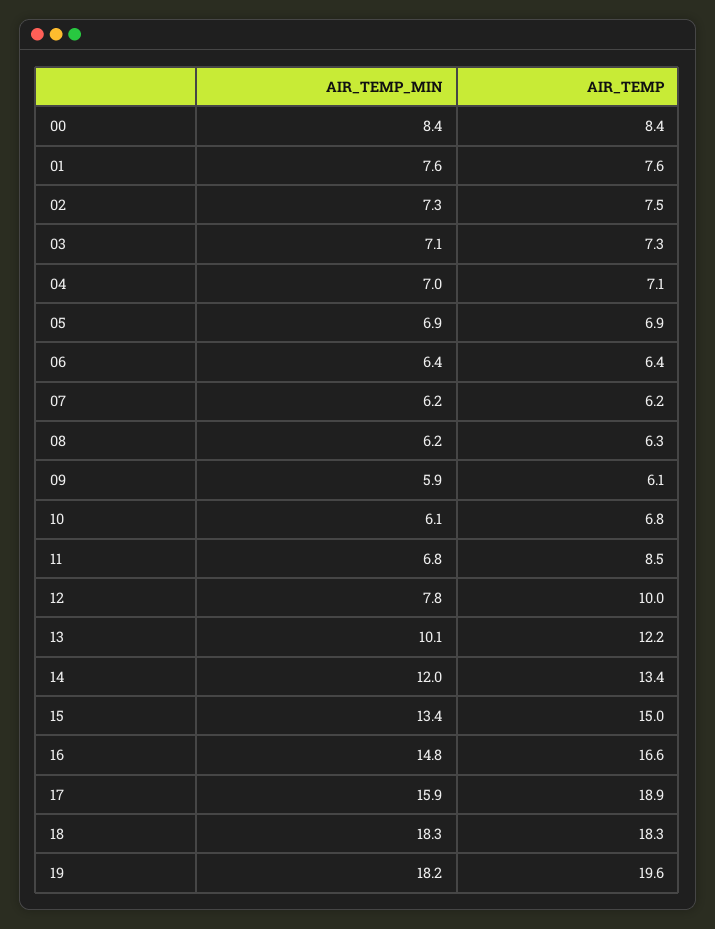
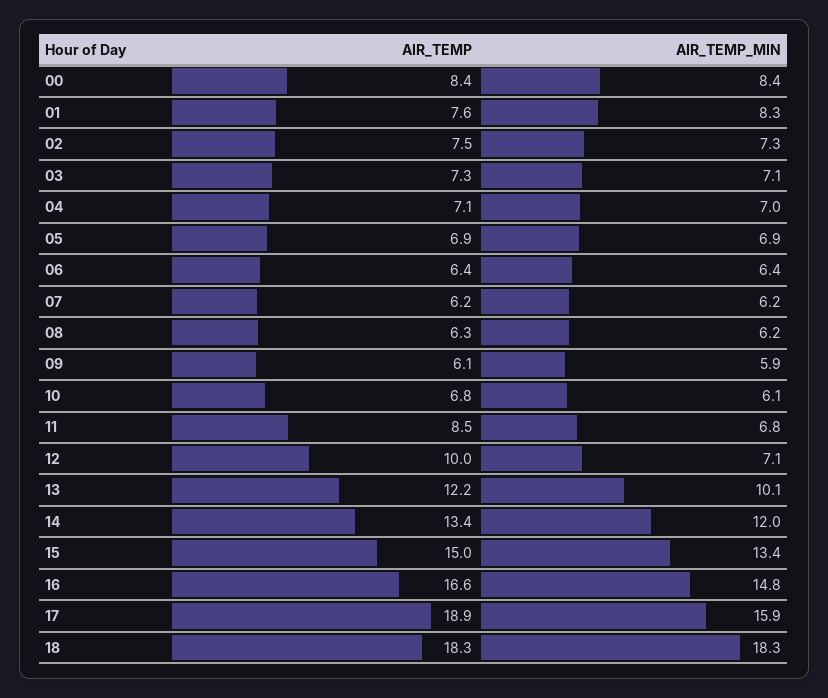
AIR_TEMP_MIN, 01: 7.6 -> 8.3
AIR_TEMP_MIN, 12: 7.8 -> 7.1
AIR_TEMP_MIN, 19: 18.2 -> none
AIR_TEMP, 19: 19.6 -> none

